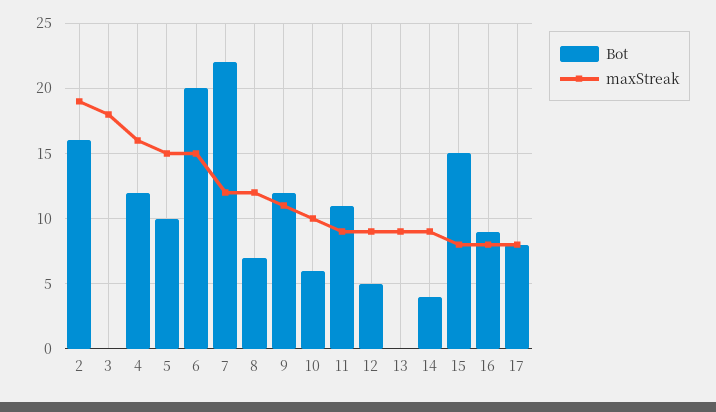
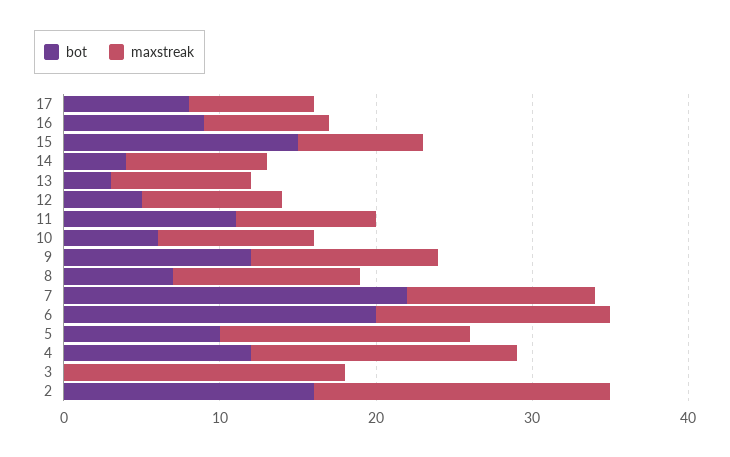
maxStreak, 4: 16 -> 17
maxStreak, 5: 15 -> 16
maxStreak, 9: 11 -> 12
Bot, 13: 0 -> 3

